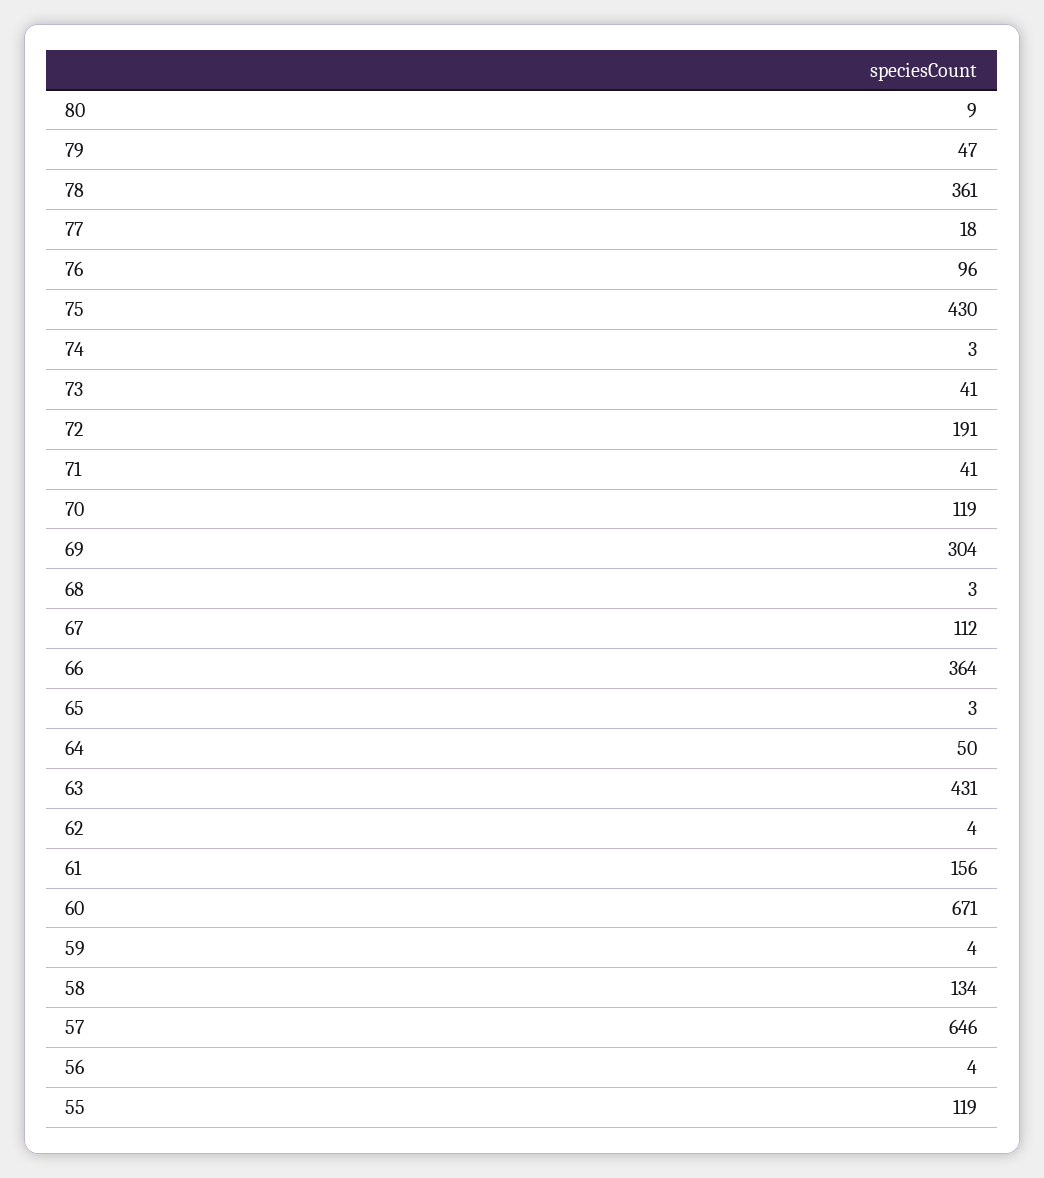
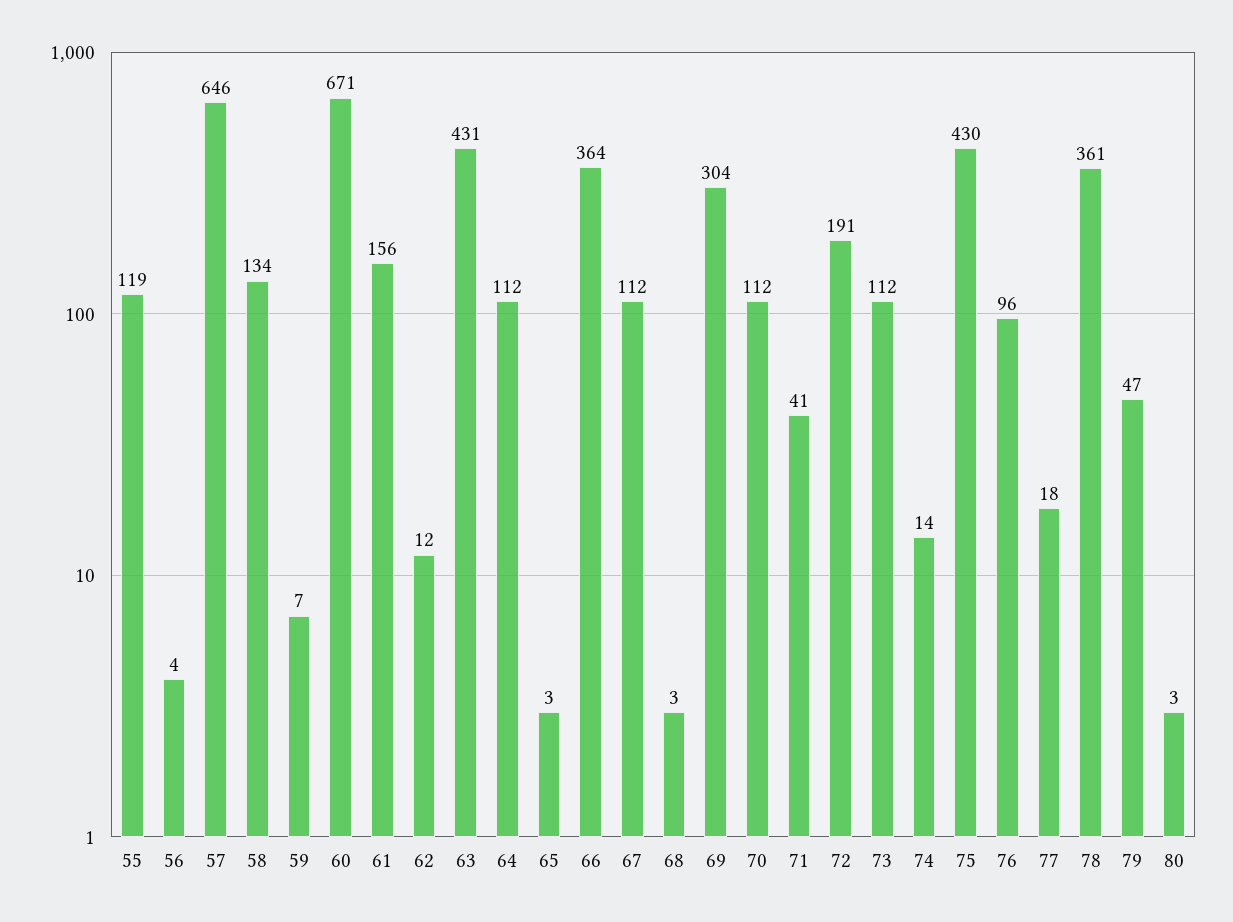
80: 9 -> 3
74: 3 -> 14
73: 41 -> 112
70: 119 -> 112
64: 50 -> 112
62: 4 -> 12
59: 4 -> 7

